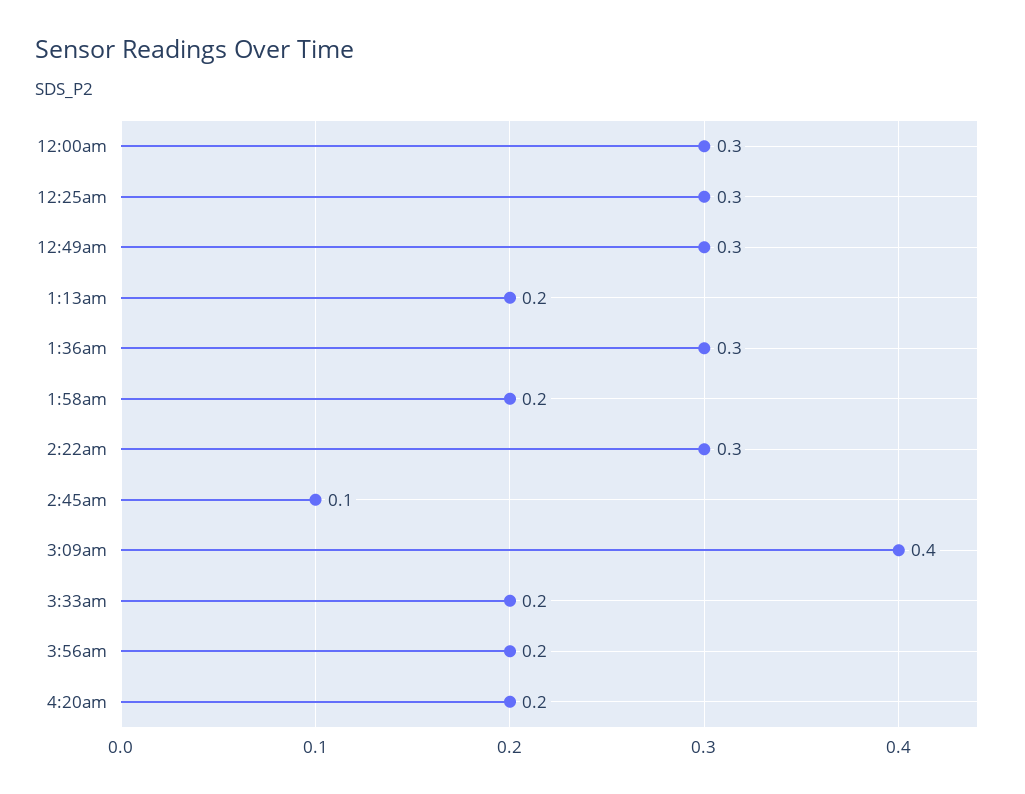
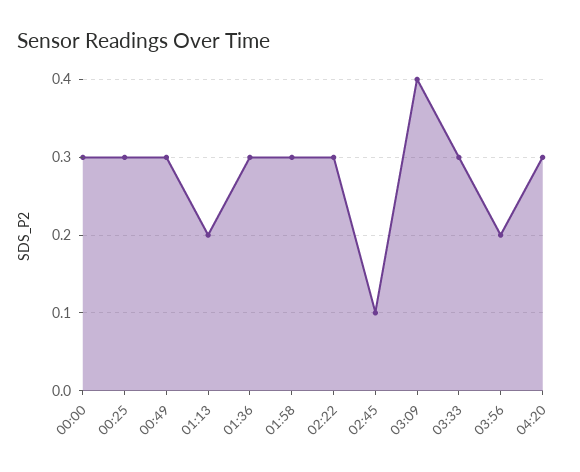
1:58am: 0.2 -> 0.3
3:33am: 0.2 -> 0.3
4:20am: 0.2 -> 0.3

